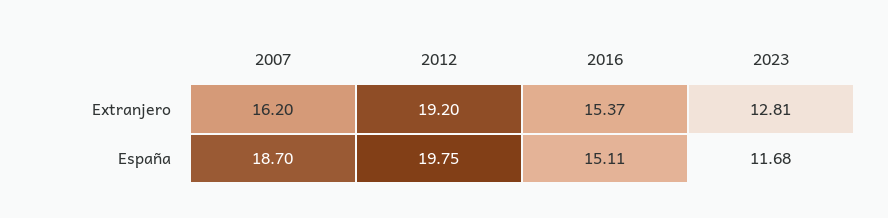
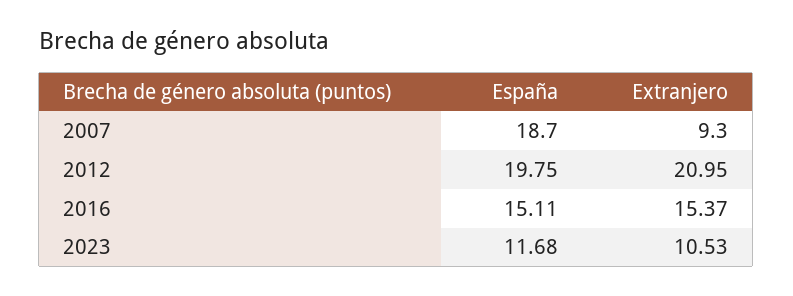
2007, Extranjero: 16.2 -> 9.3
2012, Extranjero: 19.2 -> 20.95
2023, Extranjero: 12.81 -> 10.53

